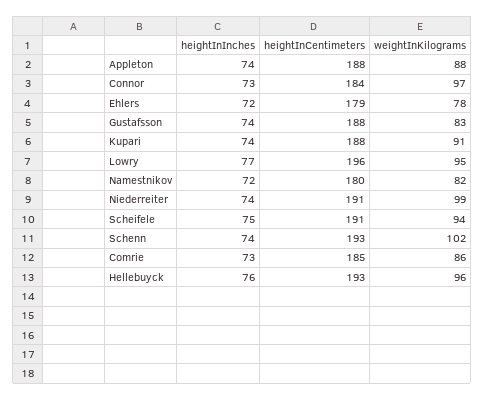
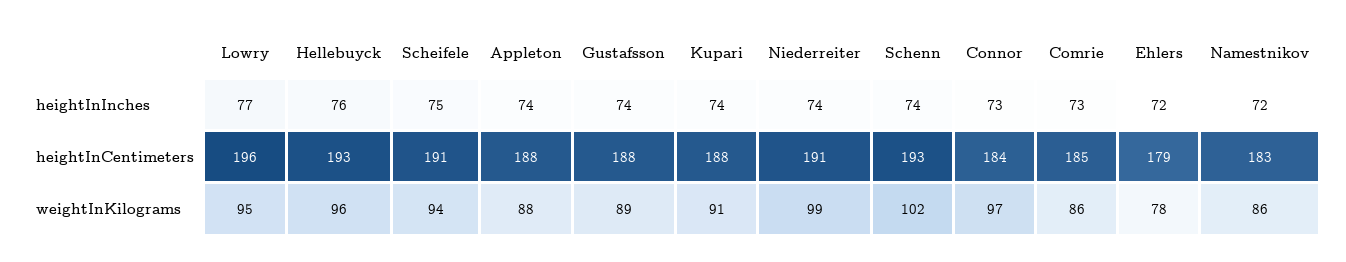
weightInKilograms, Gustafsson: 83 -> 89
heightInCentimeters, Namestnikov: 180 -> 183
weightInKilograms, Namestnikov: 82 -> 86

